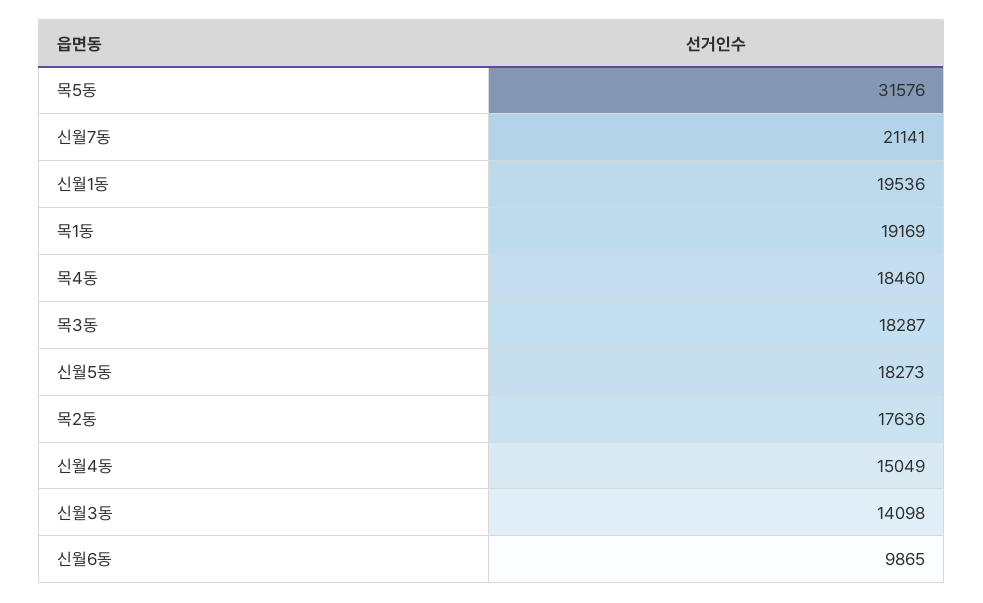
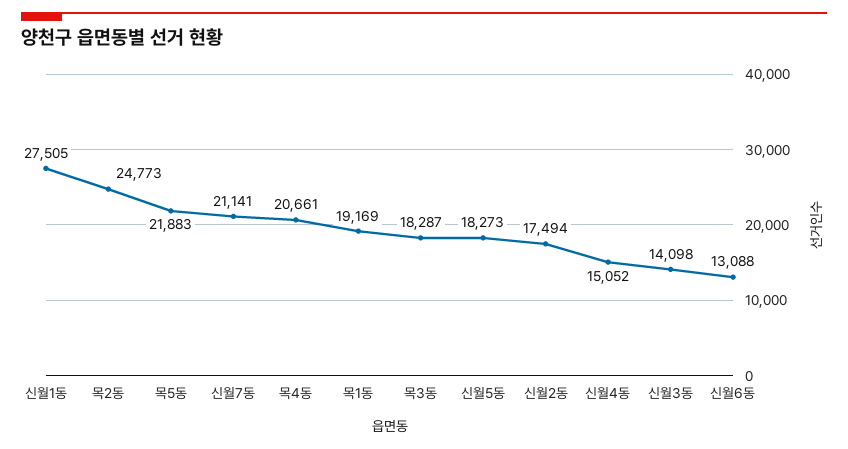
목5동: 31576 -> 21883
신월1동: 19536 -> 27505
목4동: 18460 -> 20661
목2동: 17636 -> 24773
신월4동: 15049 -> 15052
신월6동: 9865 -> 13088
신월2동: none -> 17494

